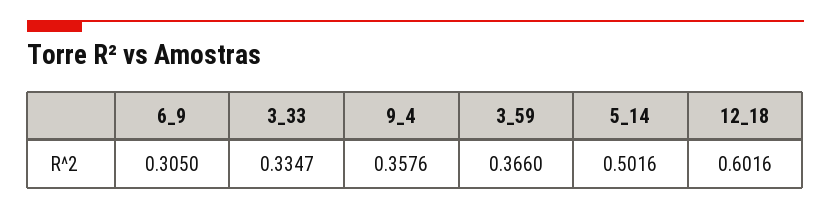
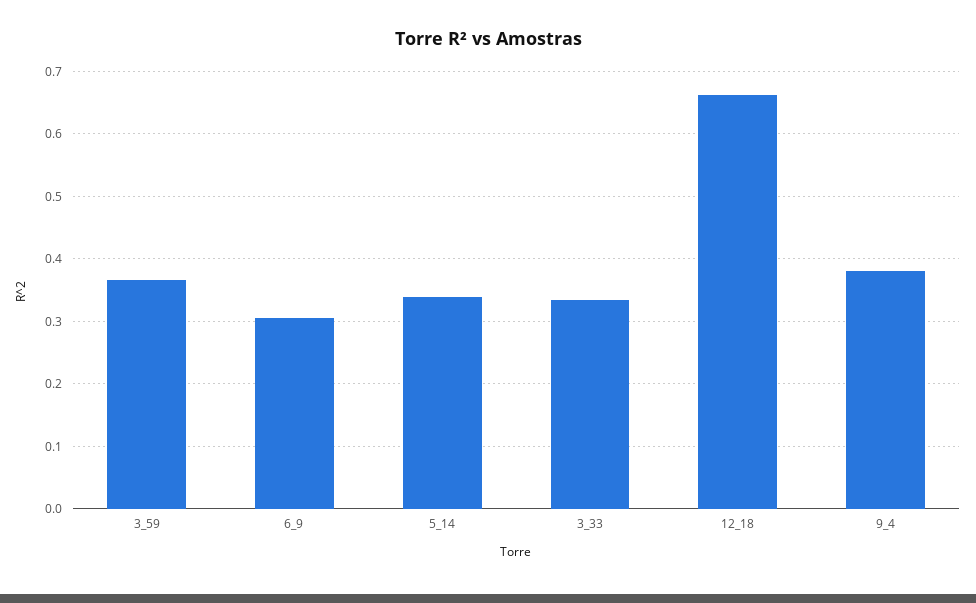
9_4: 0.3576 -> 0.38
5_14: 0.5016 -> 0.34
12_18: 0.6016 -> 0.66

